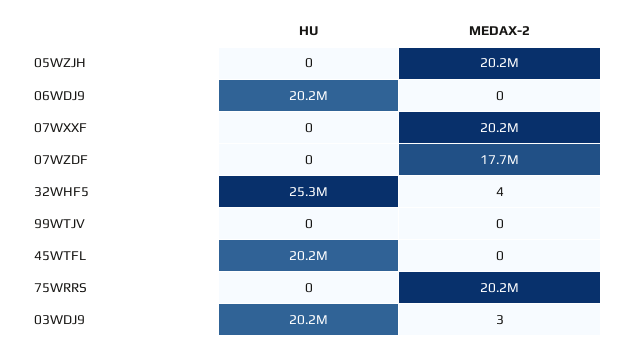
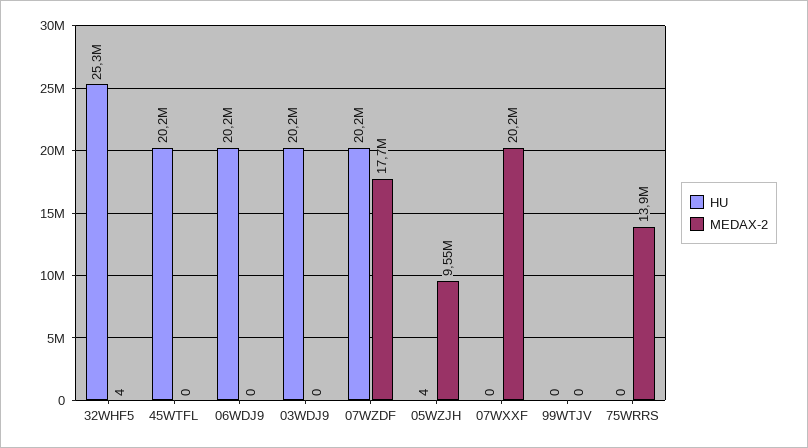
HU, 05WZJH: 0 -> 4
MEDAX-2, 05WZJH: 20200000 -> 9550000
HU, 07WZDF: 0 -> 20200000
MEDAX-2, 75WRRS: 20200000 -> 13900000
MEDAX-2, 03WDJ9: 3 -> 0

